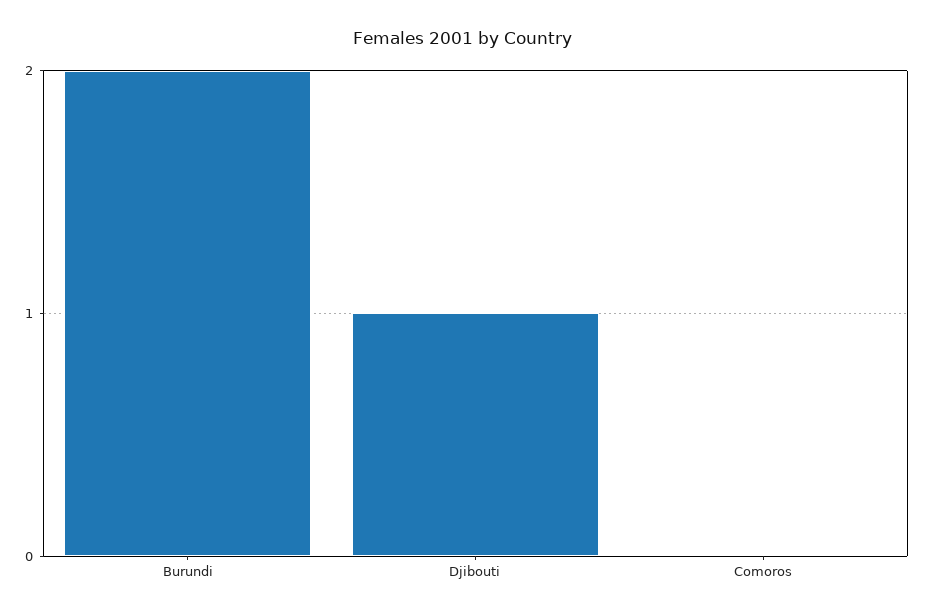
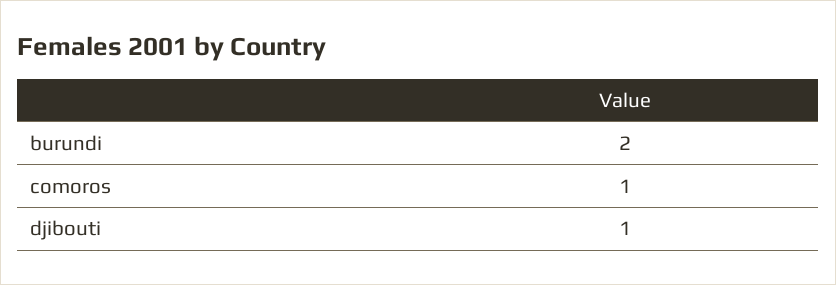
Comoros: 0 -> 1

